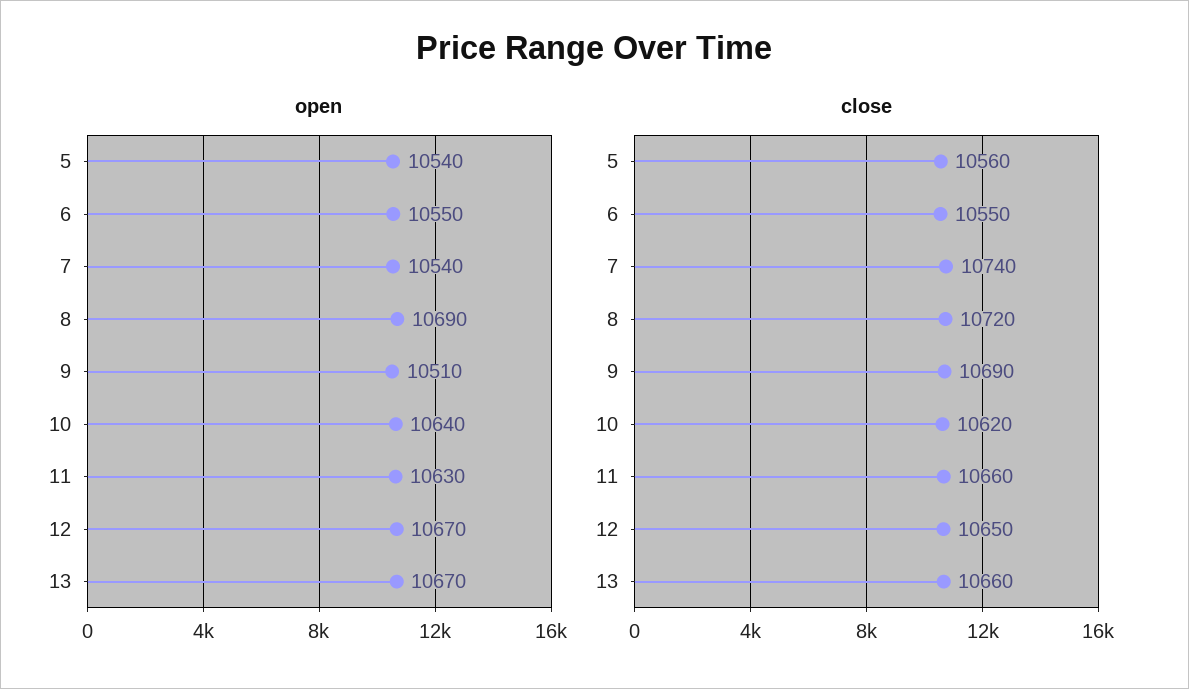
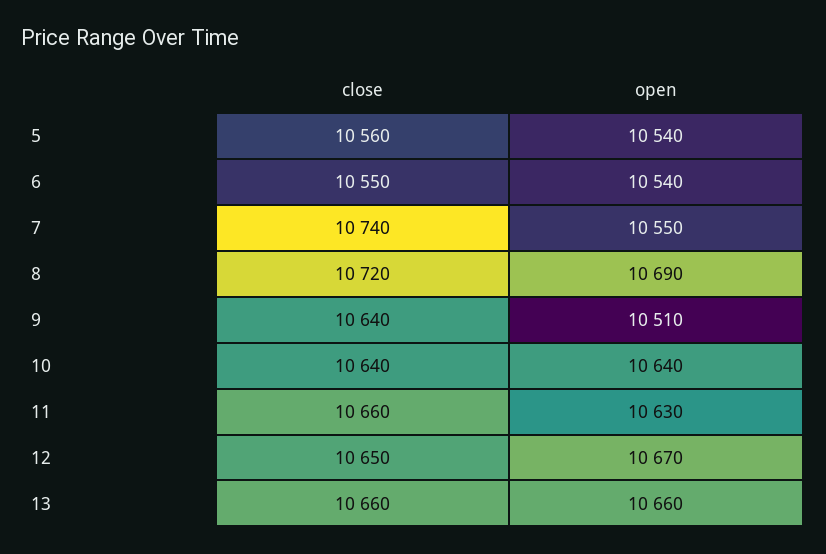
open, 6: 10550 -> 10540
open, 7: 10540 -> 10550
open, 13: 10670 -> 10660
close, 9: 10690 -> 10640
close, 10: 10620 -> 10640

